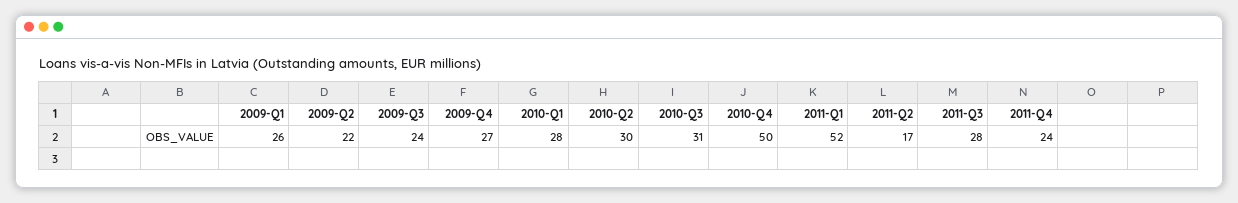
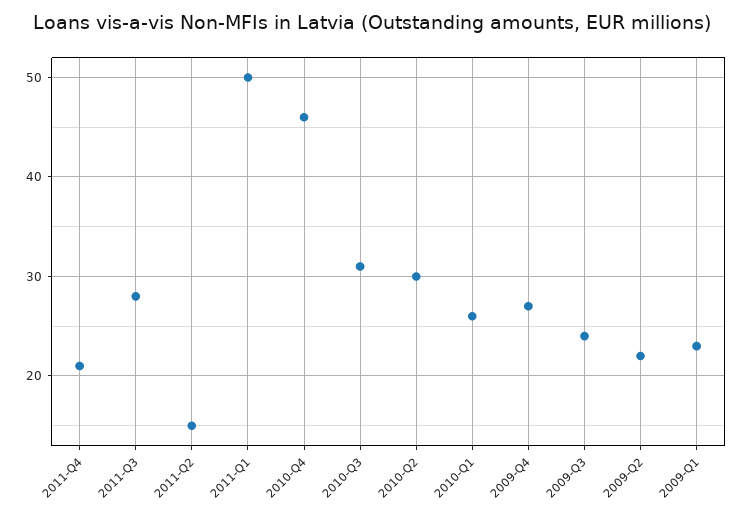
2009-Q1: 26 -> 23
2010-Q1: 28 -> 26
2010-Q4: 50 -> 46
2011-Q1: 52 -> 50
2011-Q2: 17 -> 15
2011-Q4: 24 -> 21

